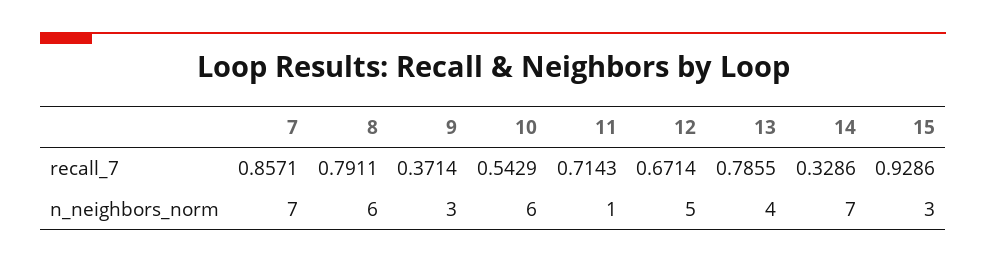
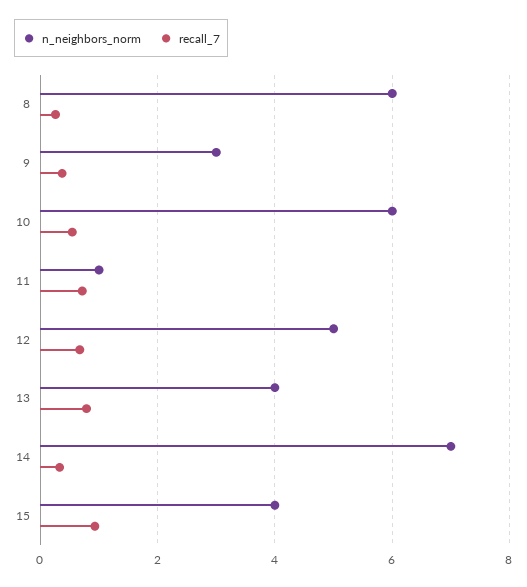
recall_7, 7: 0.8571 -> none
recall_7, 8: 0.7911 -> 0.2
n_neighbors_norm, 7: 7 -> none
n_neighbors_norm, 15: 3 -> 4

